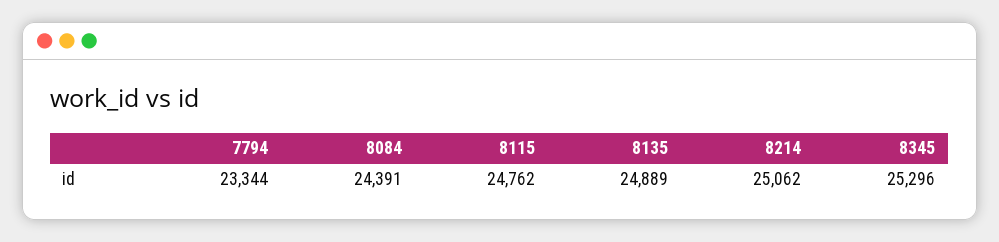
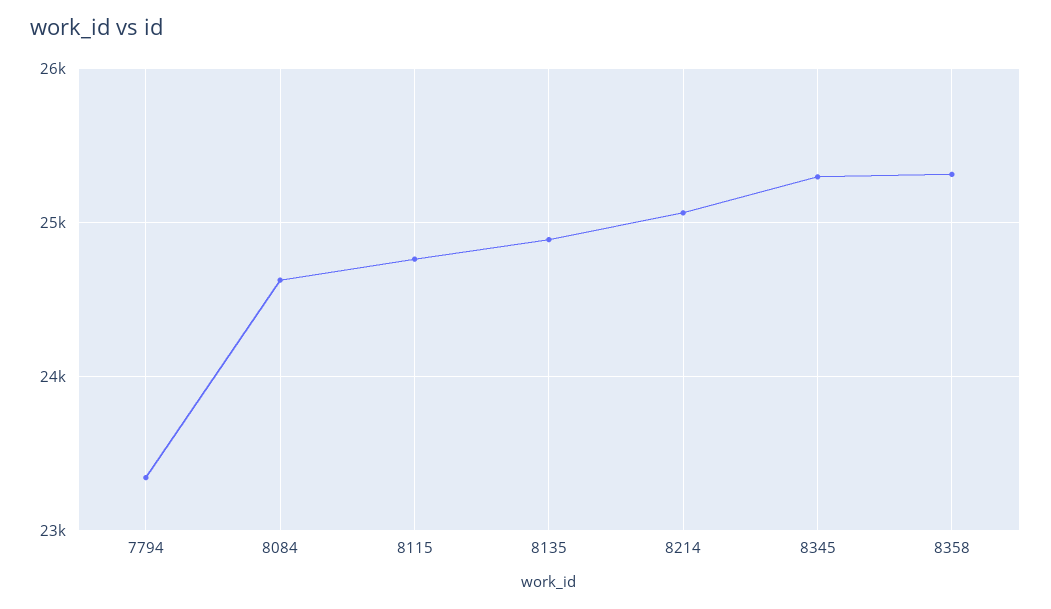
8084: 24391 -> 24600
8358: none -> 25300

